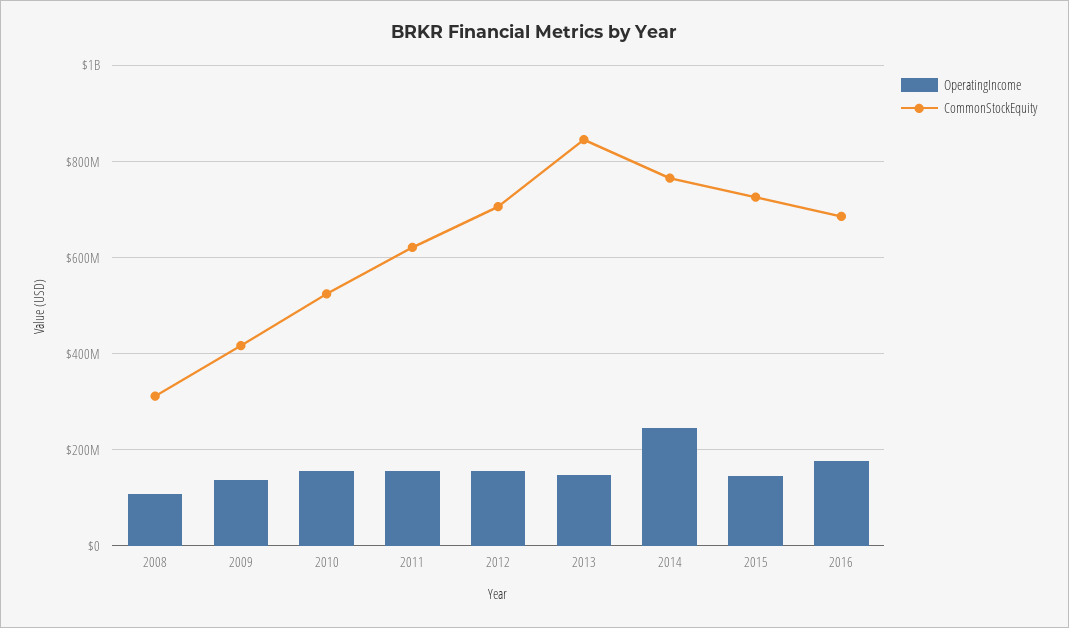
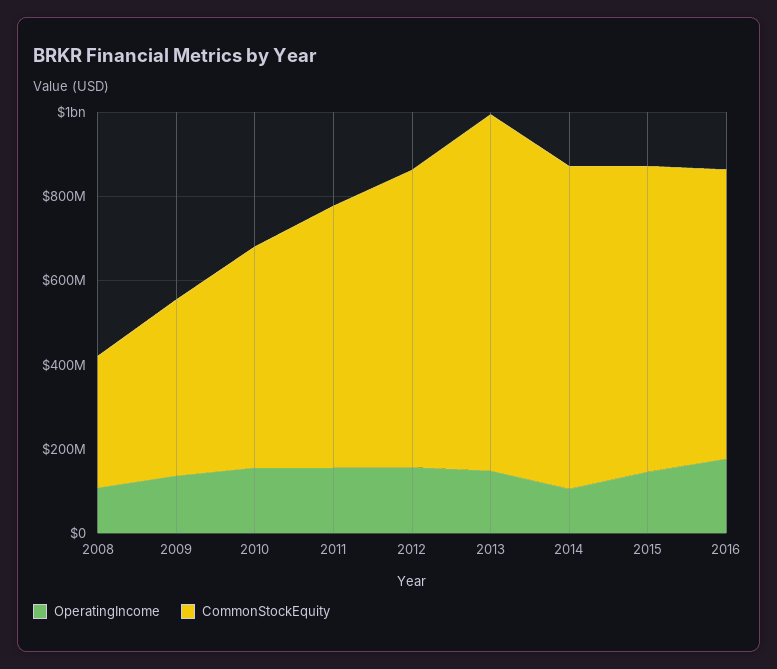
OperatingIncome, 2014: 240000000 -> 100000000

